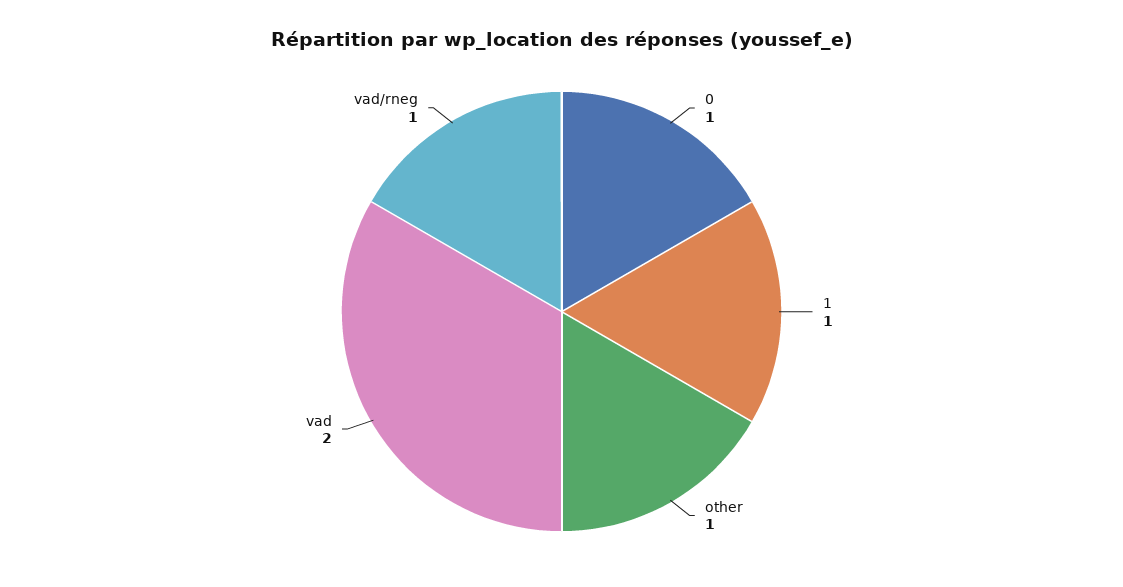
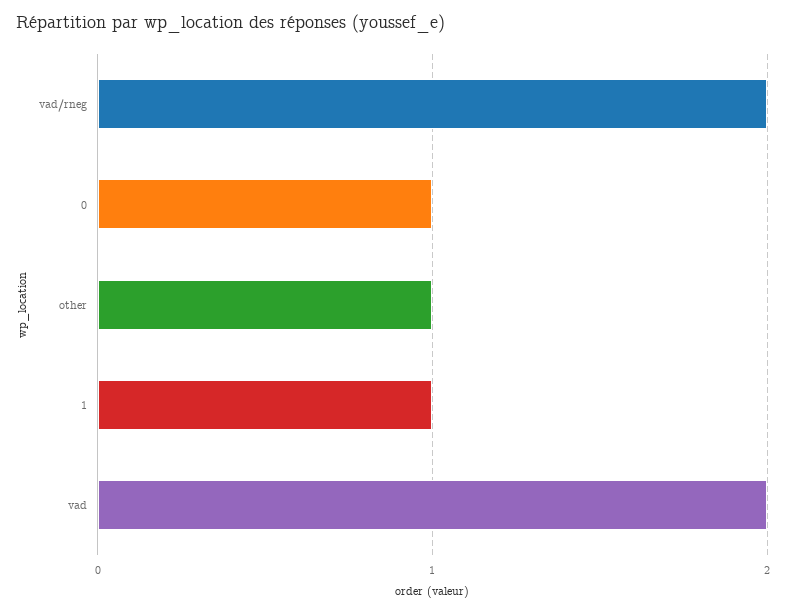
vad/rneg: 1 -> 2

